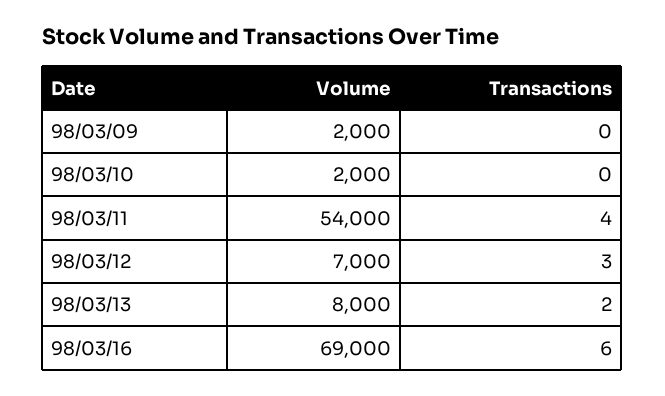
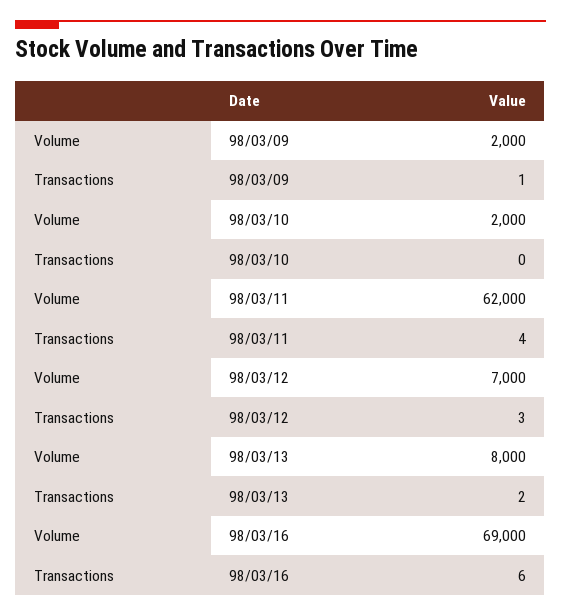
Transactions, 98/03/09: 0 -> 1
Volume, 98/03/11: 54000 -> 62000

